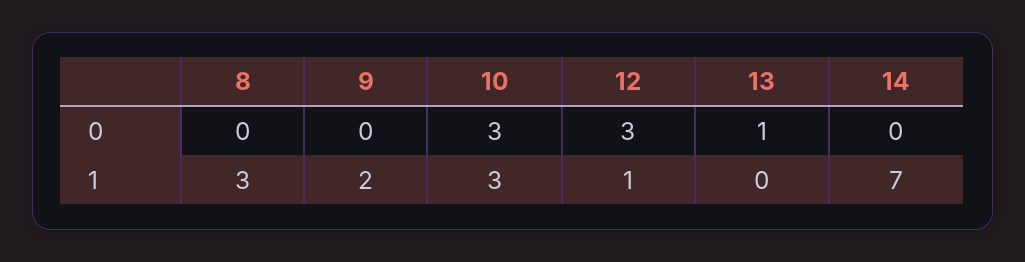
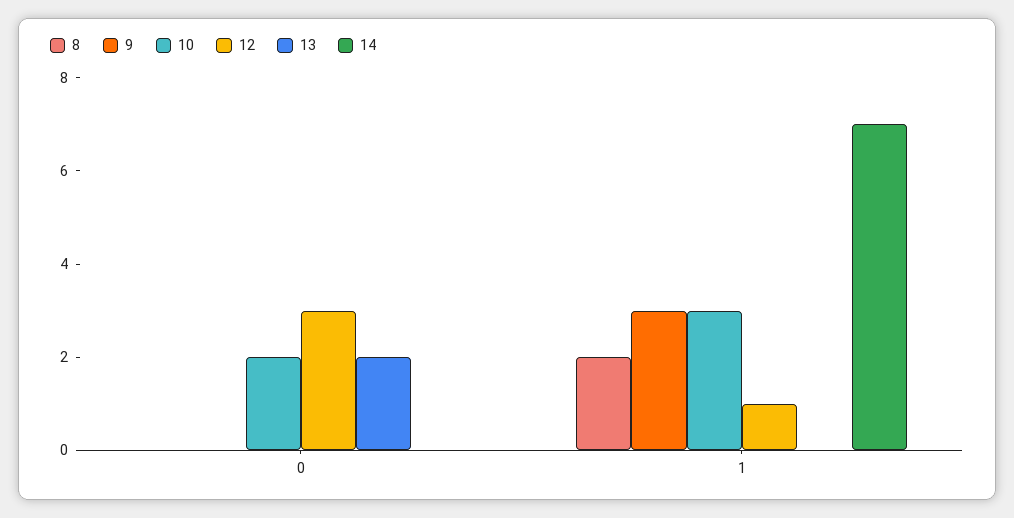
10, 0: 3 -> 2
13, 0: 1 -> 2
8, 1: 3 -> 2
9, 1: 2 -> 3

